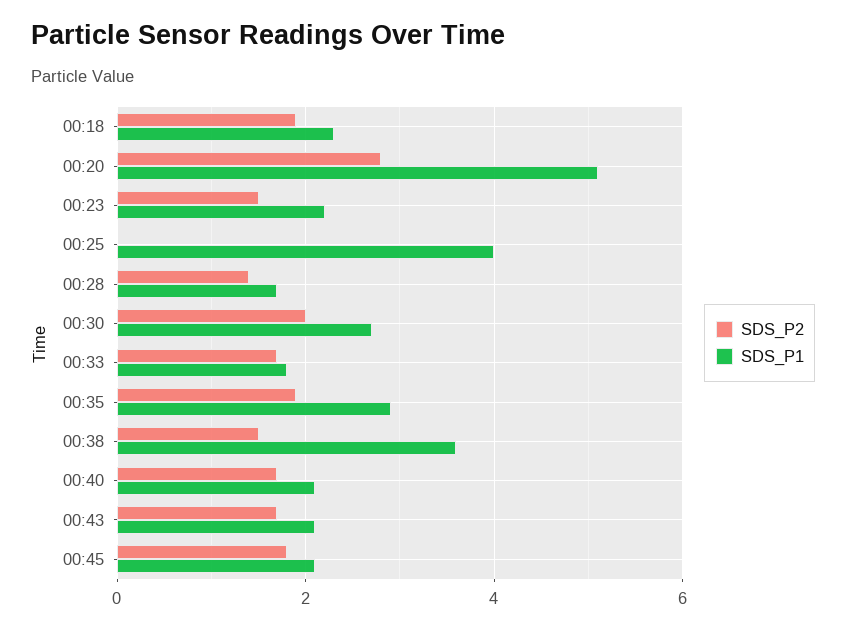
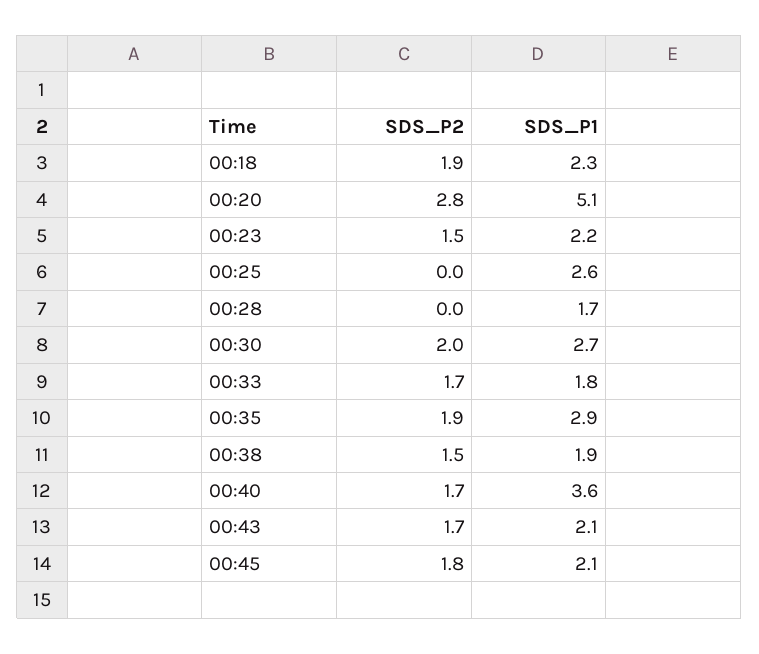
SDS_P1, 00:25: 4 -> 2.6
SDS_P2, 00:28: 1.5 -> 0
SDS_P1, 00:38: 3.5 -> 1.9
SDS_P1, 00:40: 2 -> 3.6

